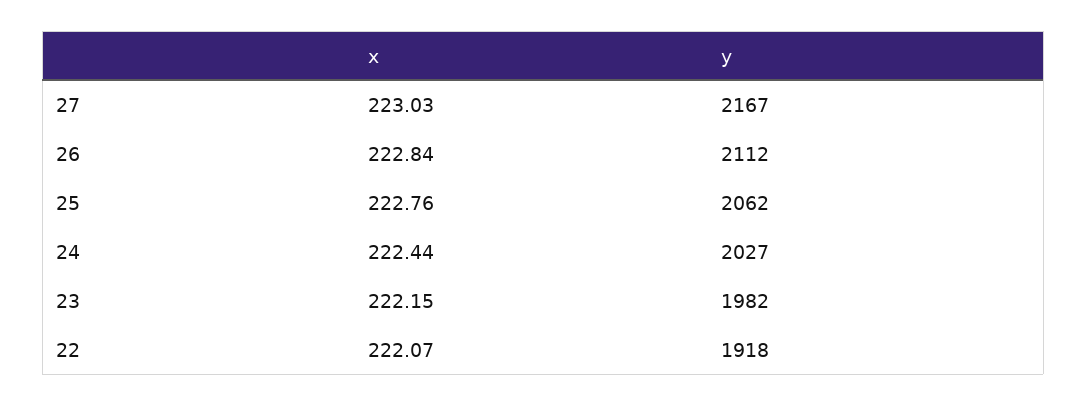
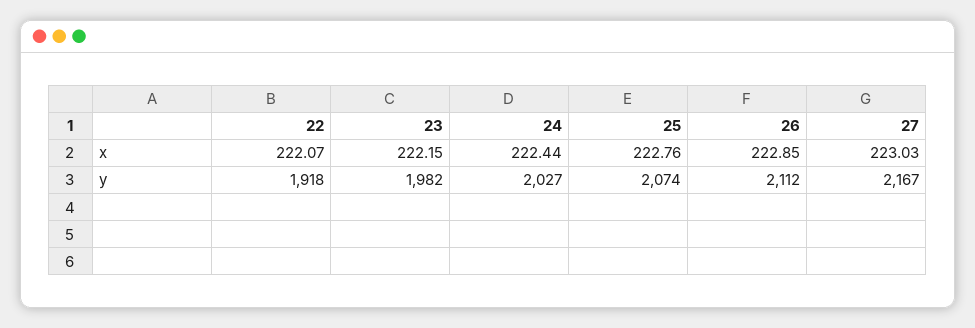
x, 26: 222.84 -> 222.85
y, 25: 2062 -> 2074

